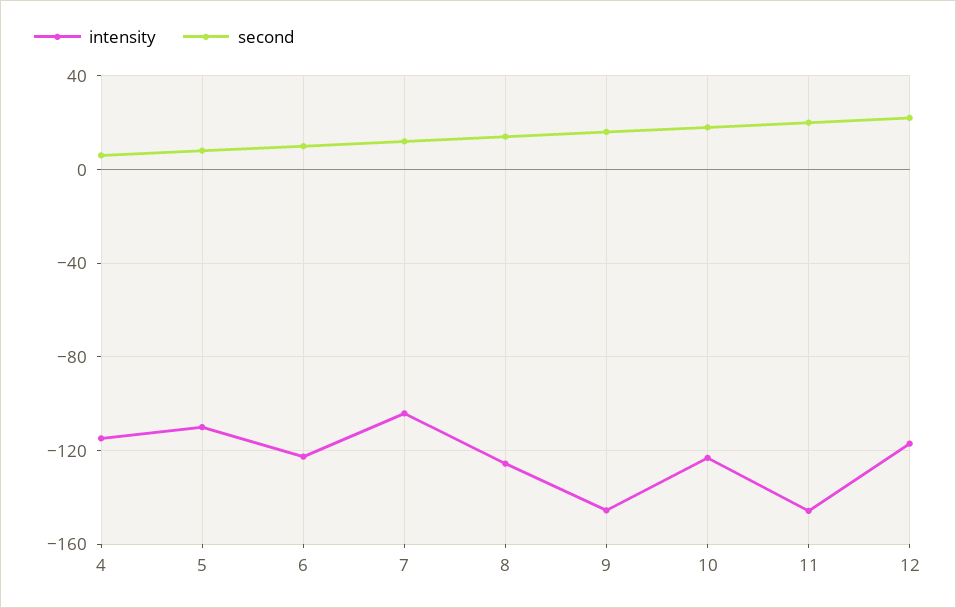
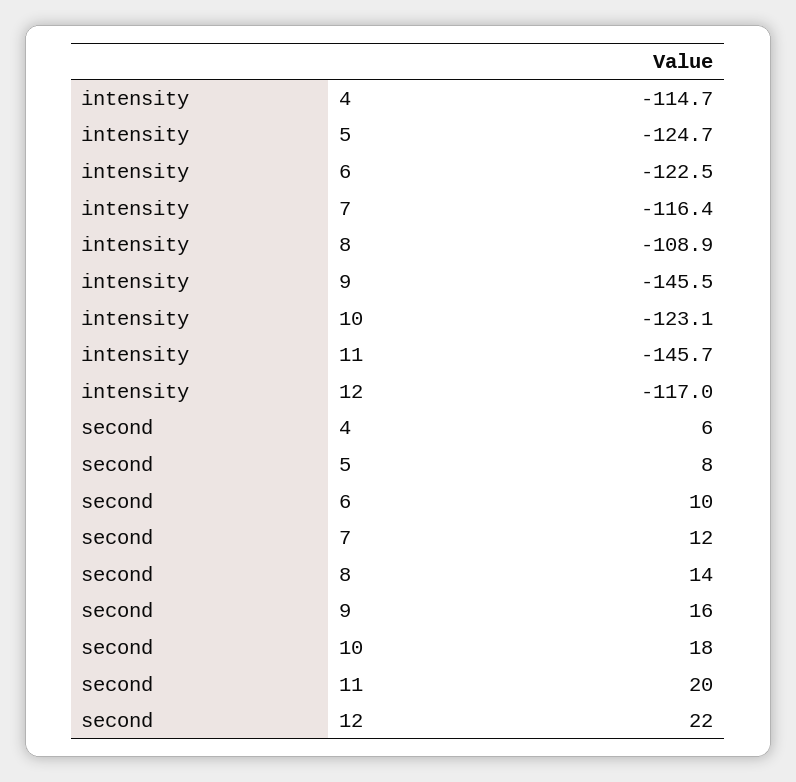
intensity, 5: -110 -> -124.7
intensity, 7: -105 -> -116.4
intensity, 8: -125 -> -108.9

